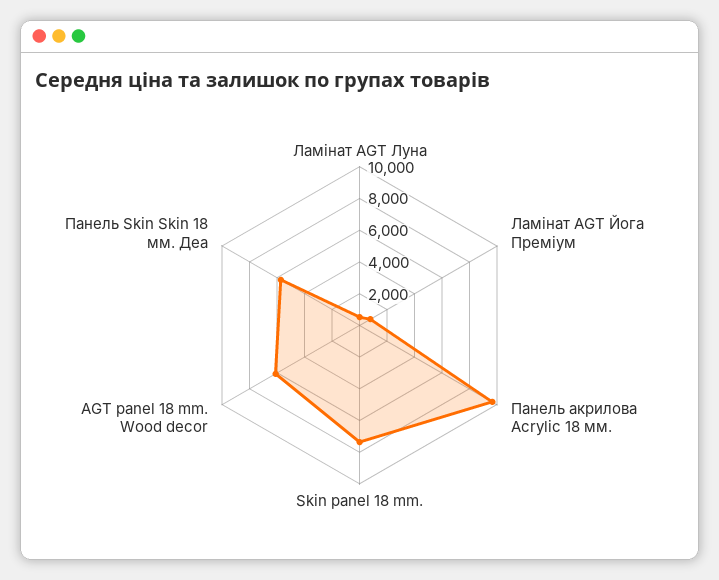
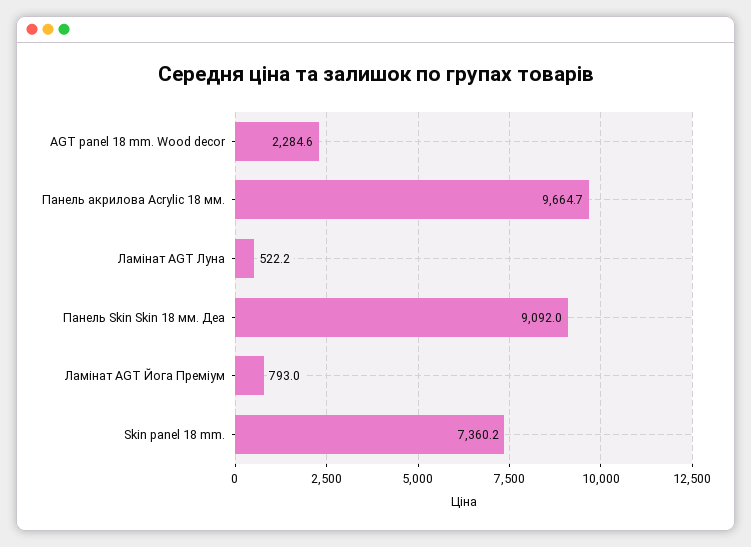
AGT panel 18 mm. Wood decor: 6000 -> 2284.6
Панель Skin Skin 18 мм. Деа: 6000 -> 9092

